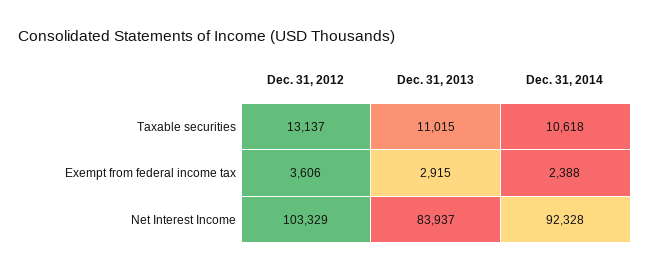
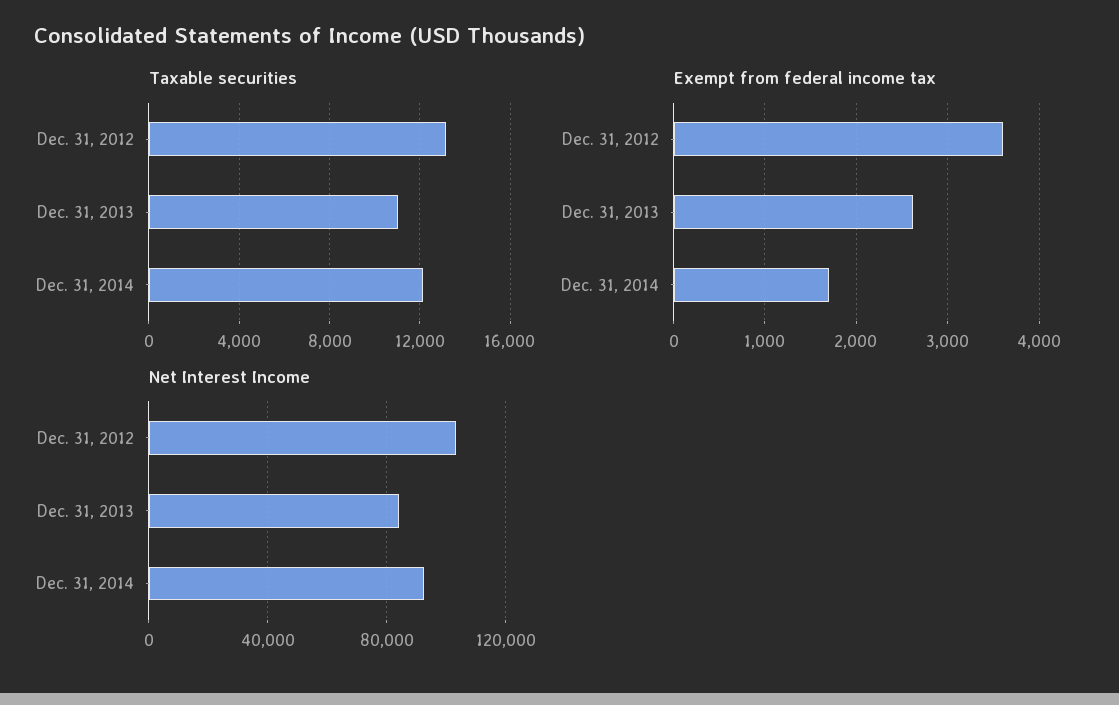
Taxable securities, Dec. 31, 2014: 10618 -> 12000
Exempt from federal income tax, Dec. 31, 2013: 2915 -> 2600
Exempt from federal income tax, Dec. 31, 2014: 2388 -> 1700

